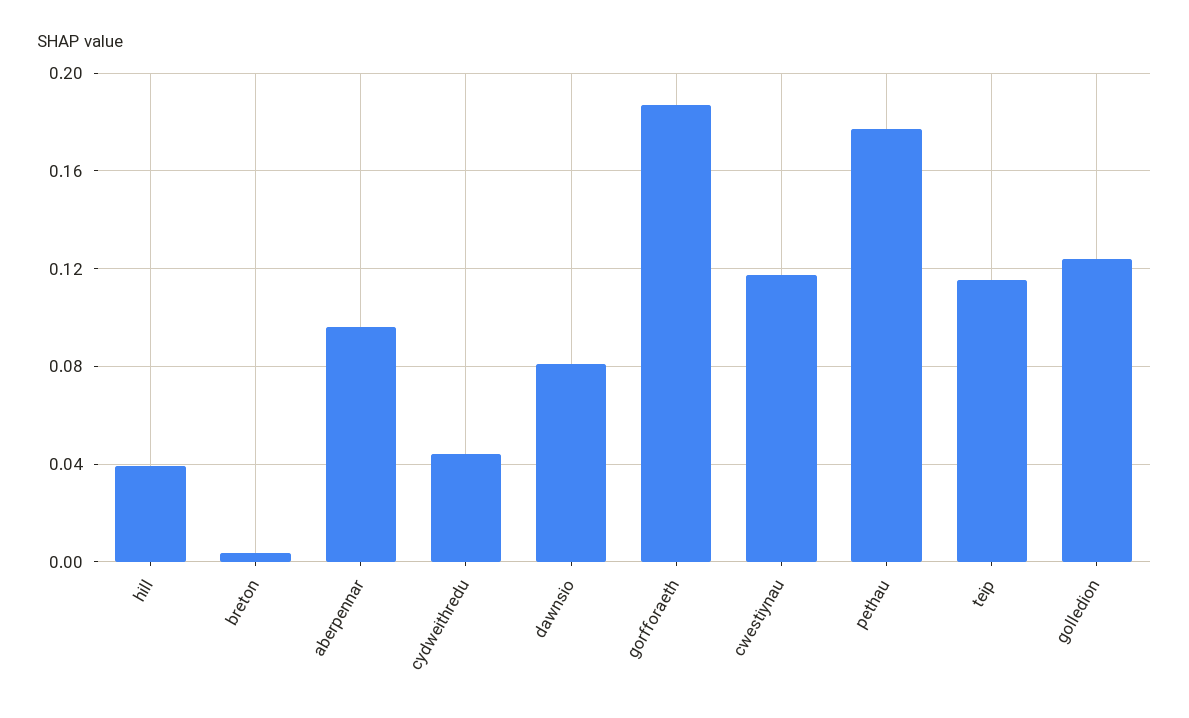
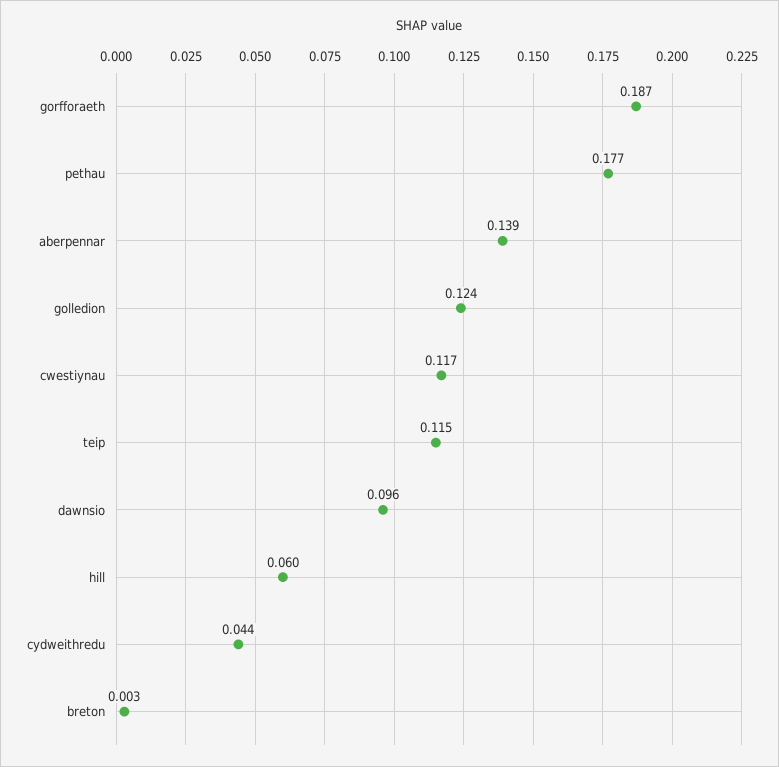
hill: 0.04 -> 0.06
aberpennar: 0.095 -> 0.139
dawnsio: 0.08 -> 0.096

